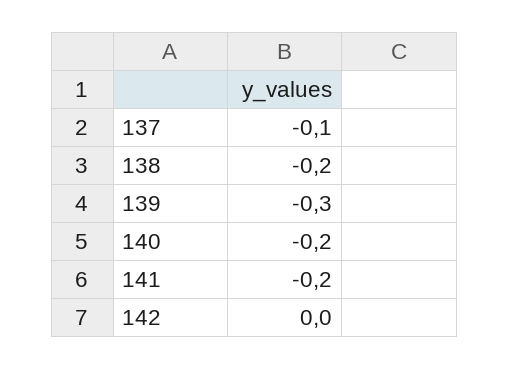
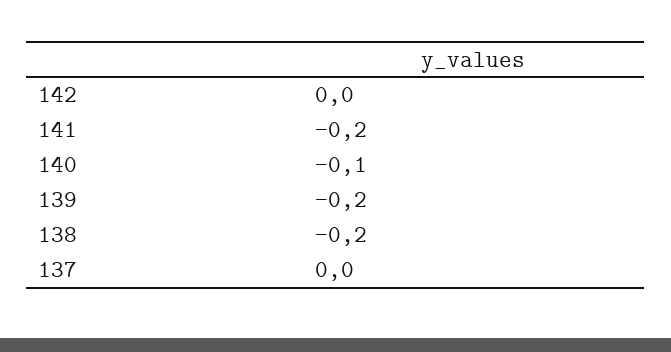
137: -0.1 -> 0
139: -0.3 -> -0.2
140: -0.2 -> -0.1

